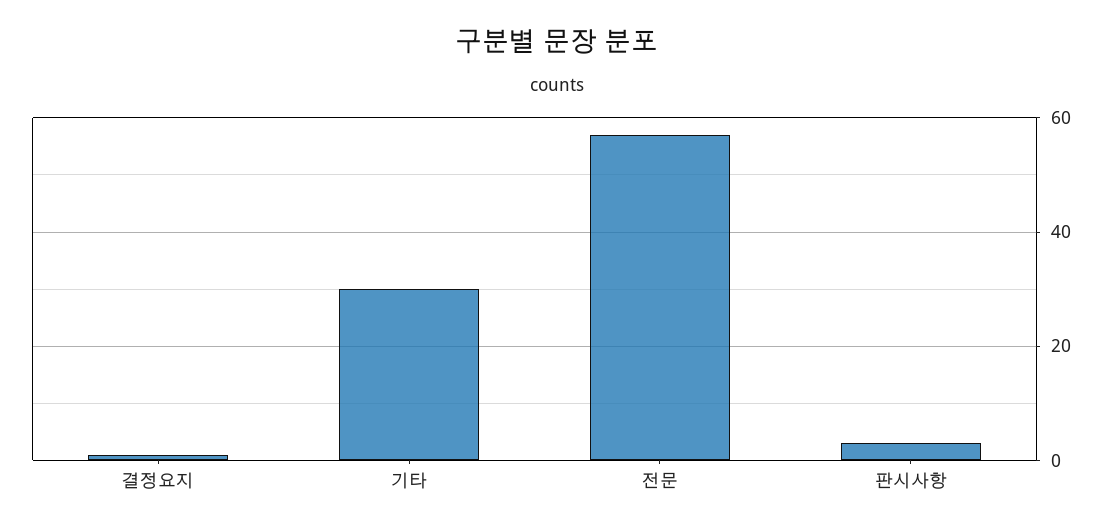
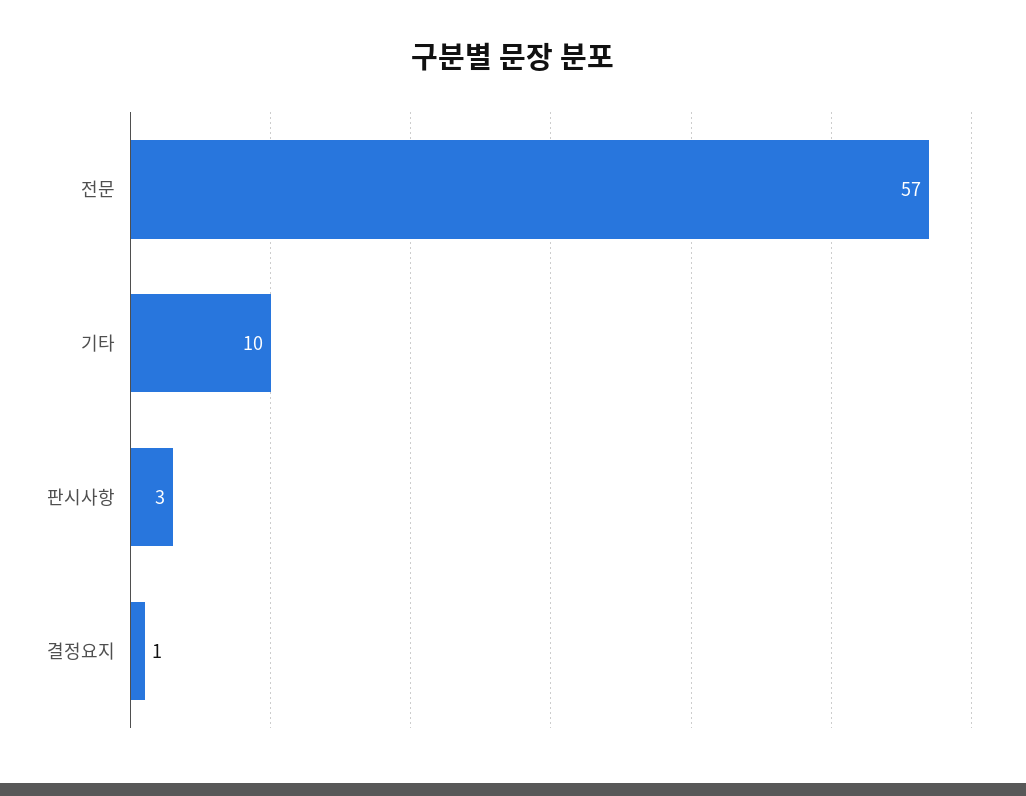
기타: 30 -> 10

